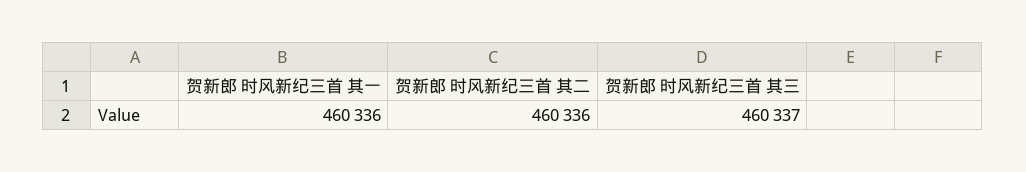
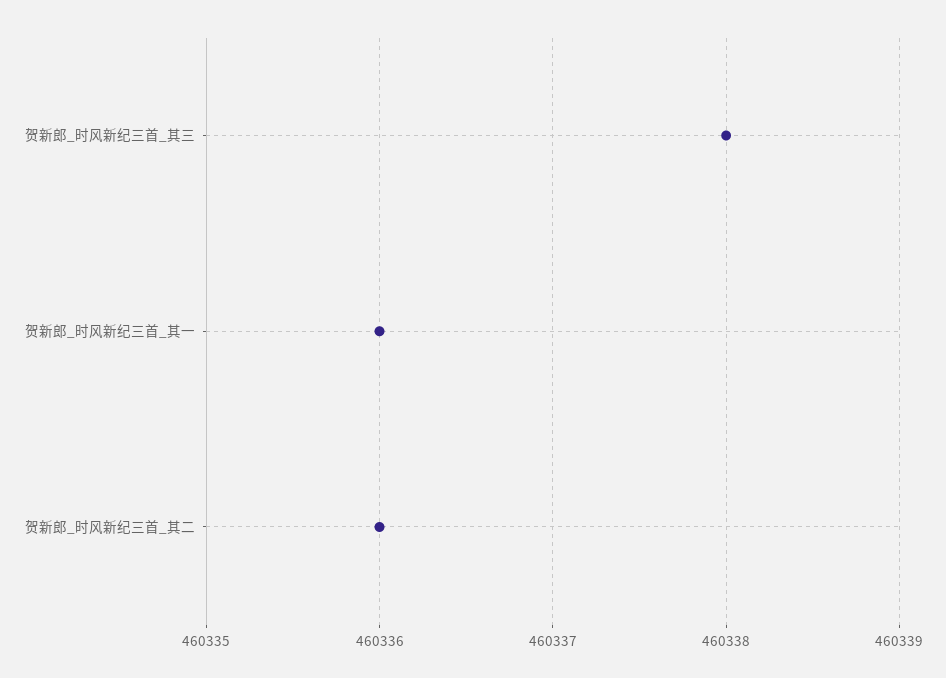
贺新郎 时风新纪三首 其三: 460337 -> 460338

